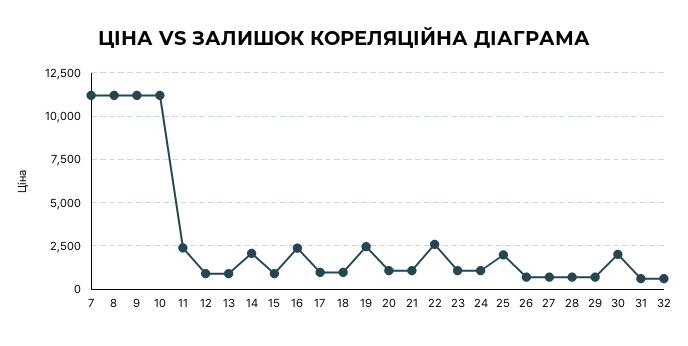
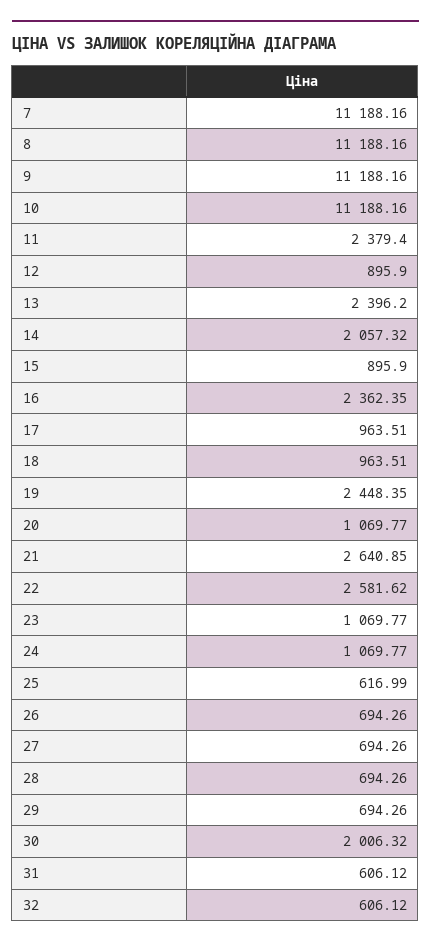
13: 1000 -> 2396.2
21: 1000 -> 2640.85
25: 2000 -> 616.99

